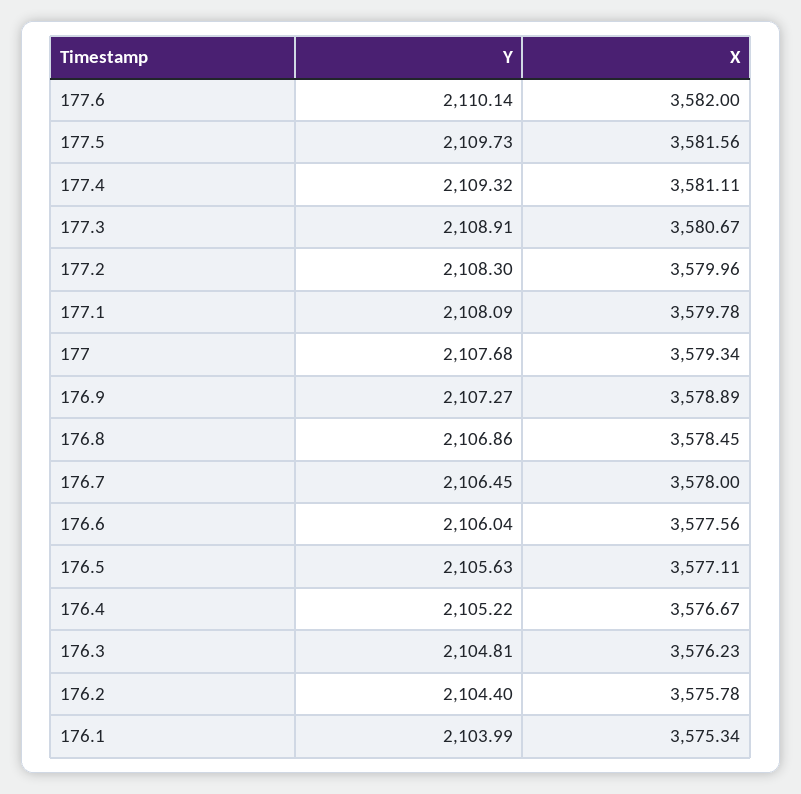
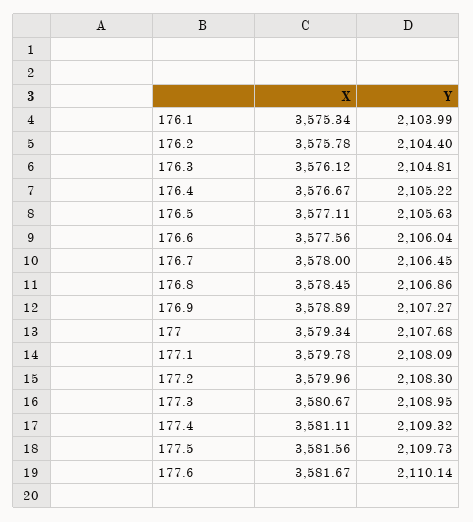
X, 177.6: 3582 -> 3581.67
Y, 177.3: 2108.91 -> 2108.95
X, 176.3: 3576.23 -> 3576.12

